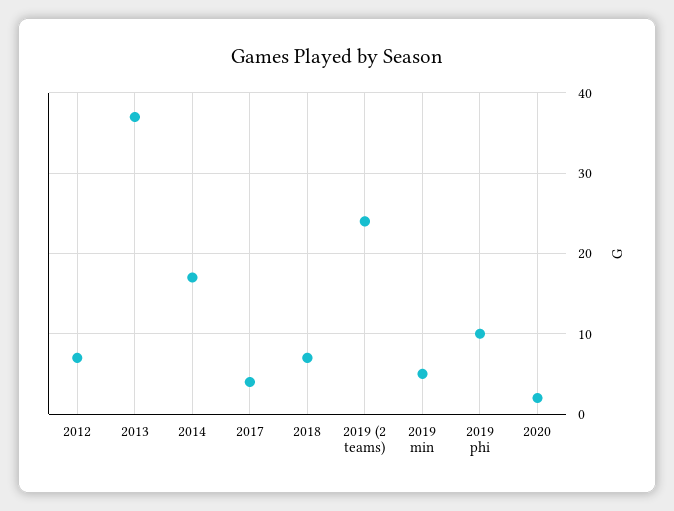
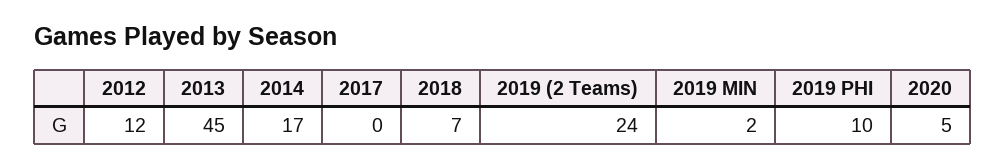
2012: 7 -> 12
2013: 37 -> 45
2017: 4 -> 0
2019 min: 5 -> 2
2020: 2 -> 5

